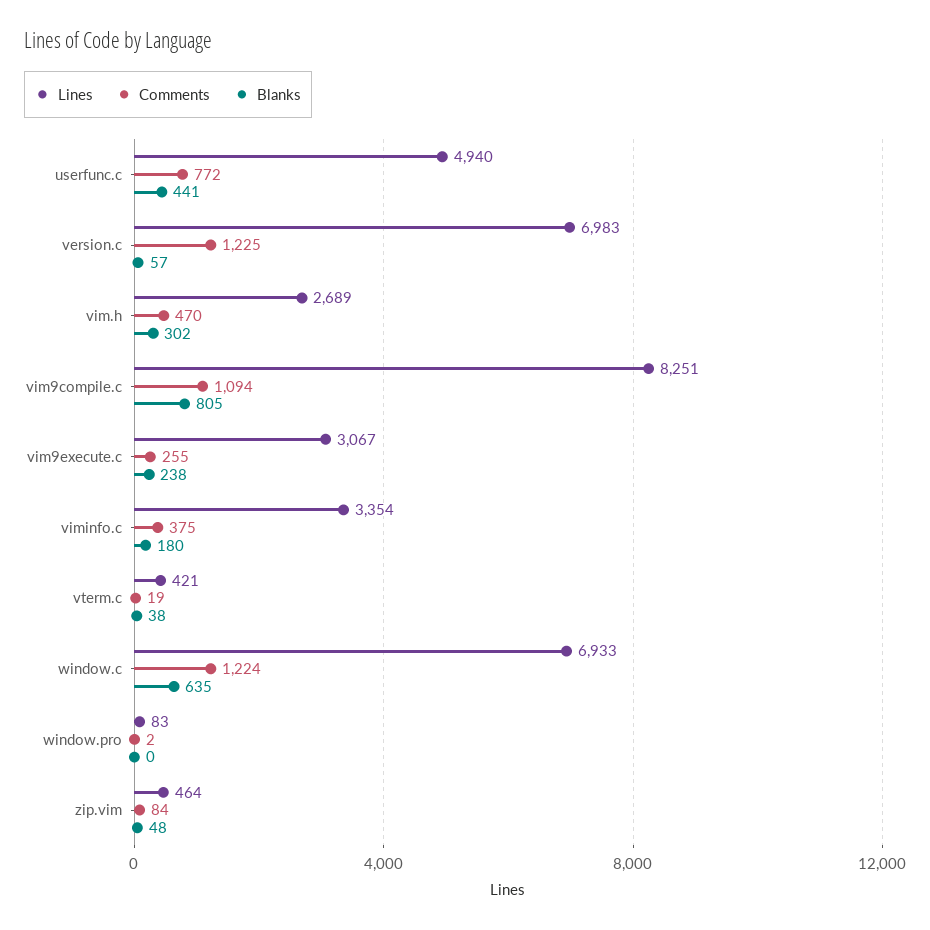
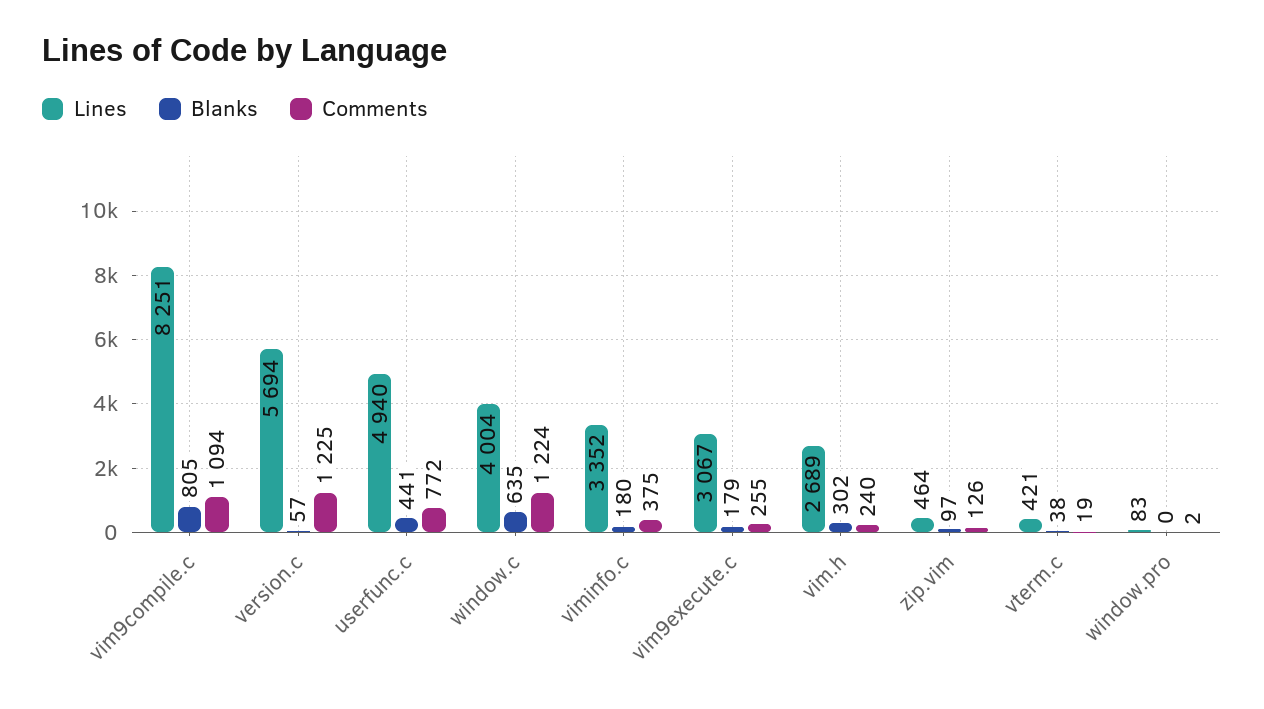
Lines, version.c: 6983 -> 5694
Comments, vim.h: 470 -> 240
Blanks, vim9execute.c: 238 -> 179
Lines, viminfo.c: 3354 -> 3352
Lines, window.c: 6933 -> 4004
Comments, zip.vim: 84 -> 126
Blanks, zip.vim: 48 -> 97

